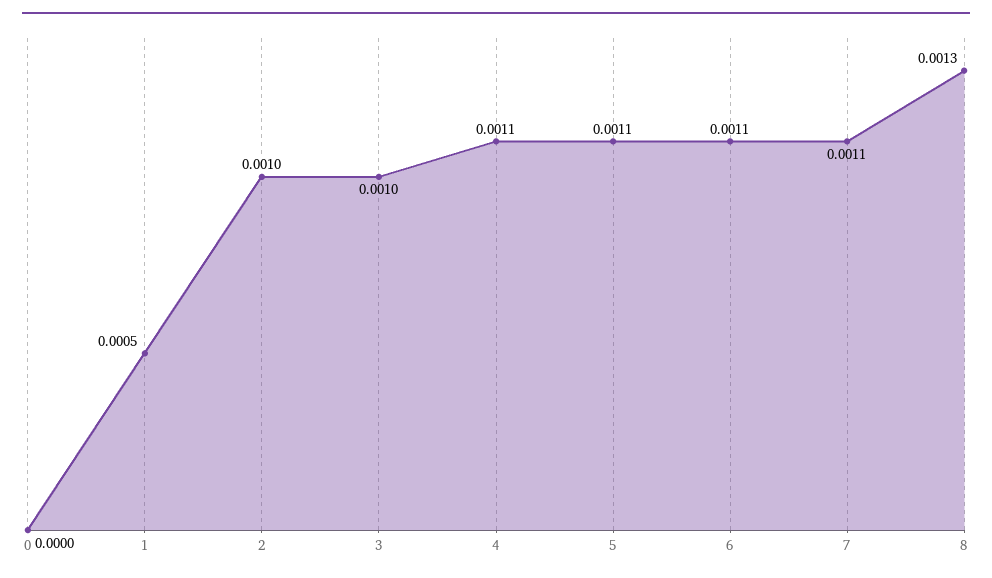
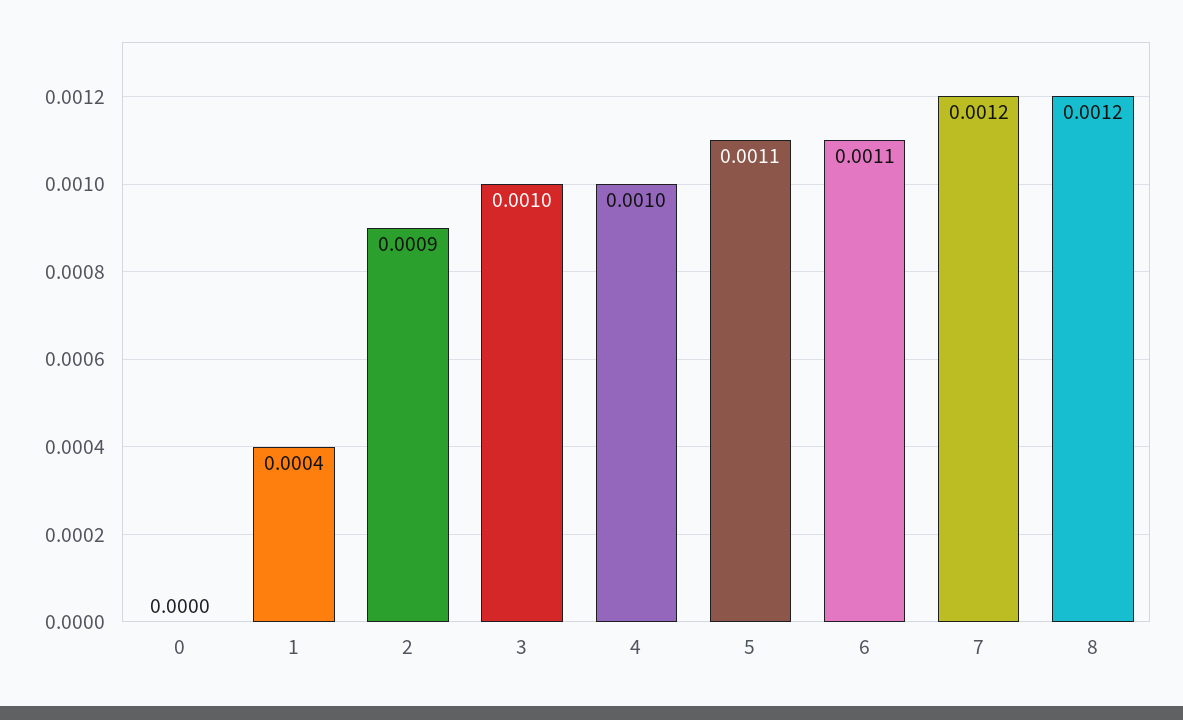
1: 0.0005 -> 0.0004
2: 0.001 -> 0.0009
4: 0.0011 -> 0.001
7: 0.0011 -> 0.0012
8: 0.0013 -> 0.0012

